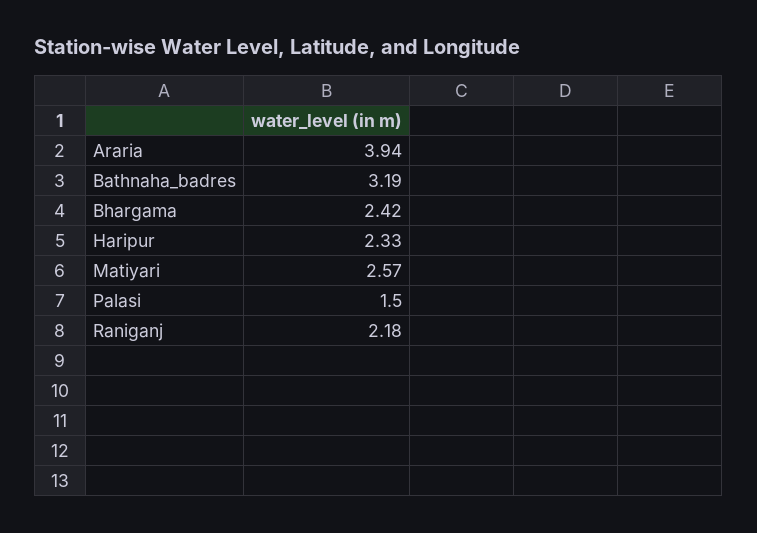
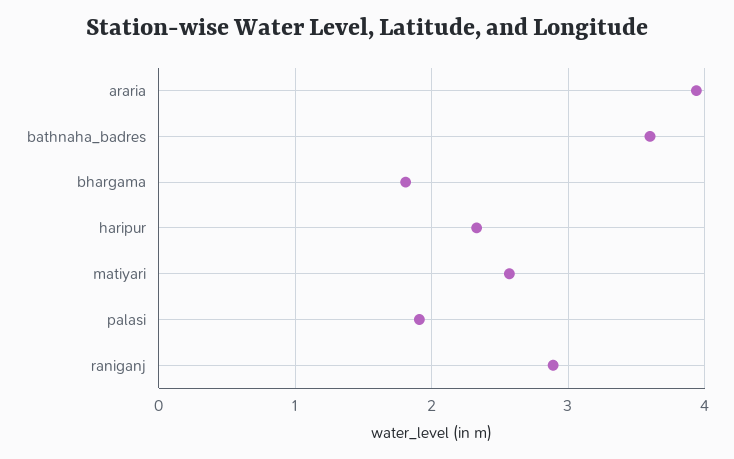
Bathnaha_badres: 3.19 -> 3.6
Bhargama: 2.42 -> 1.8
Palasi: 1.5 -> 1.9
Raniganj: 2.18 -> 2.9

